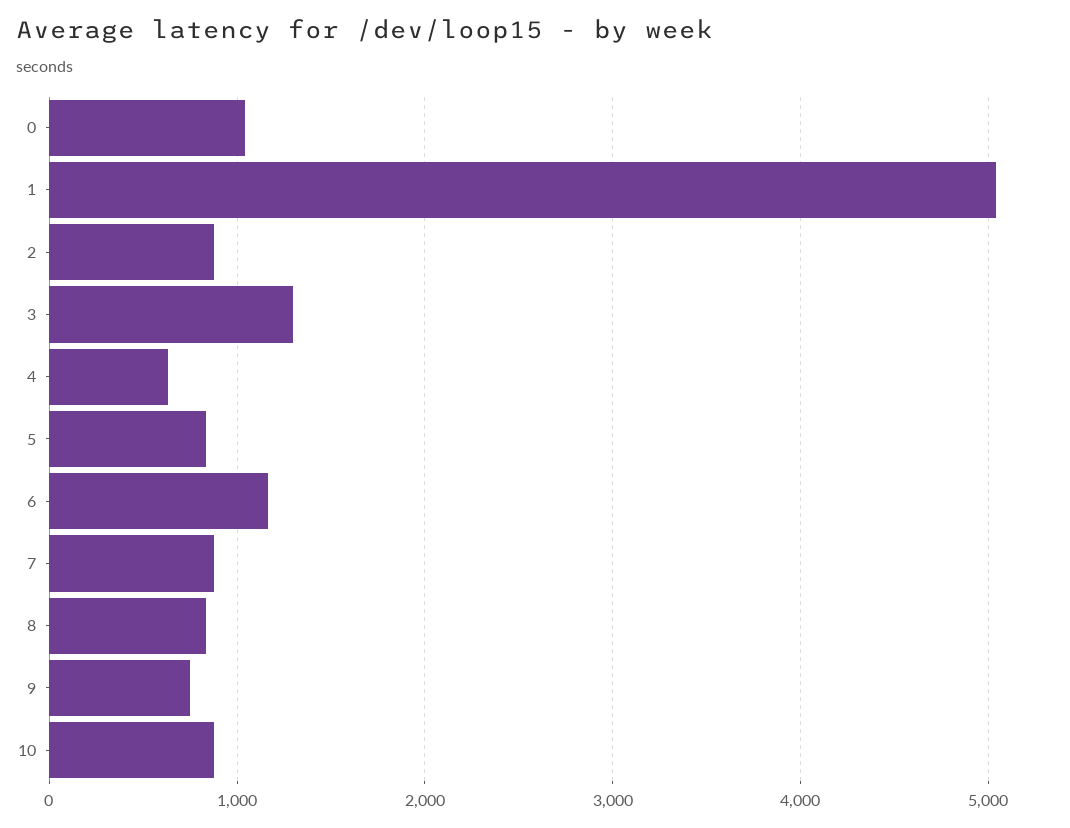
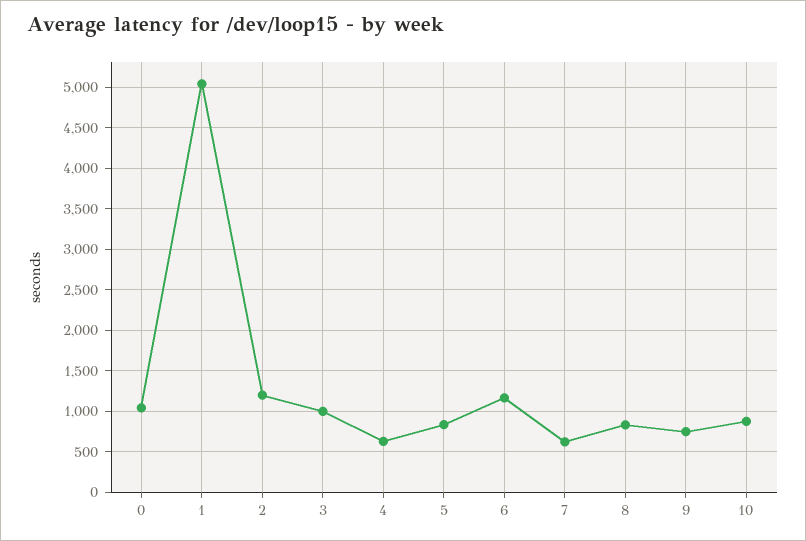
2: 900 -> 1200
3: 1300 -> 1000
7: 900 -> 600

